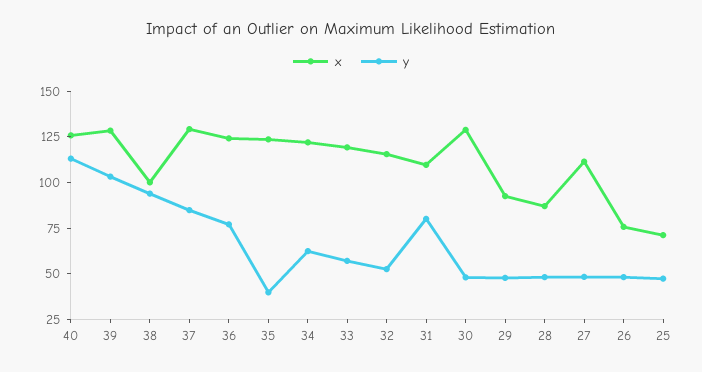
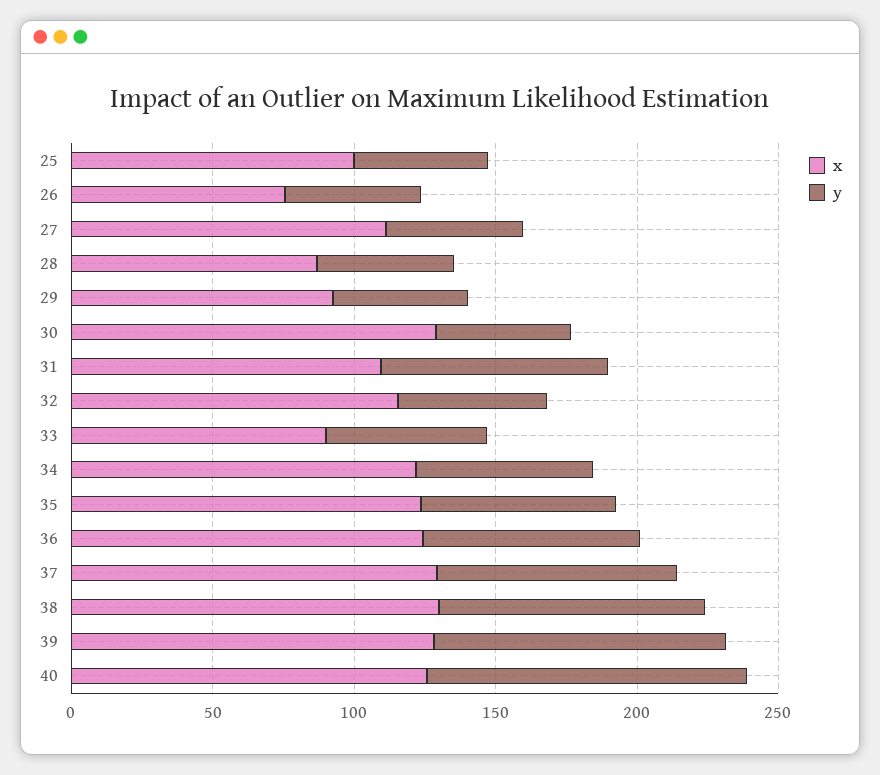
x, 38: 100 -> 130
y, 35: 40 -> 70
x, 33: 120 -> 90
x, 25: 70 -> 100

